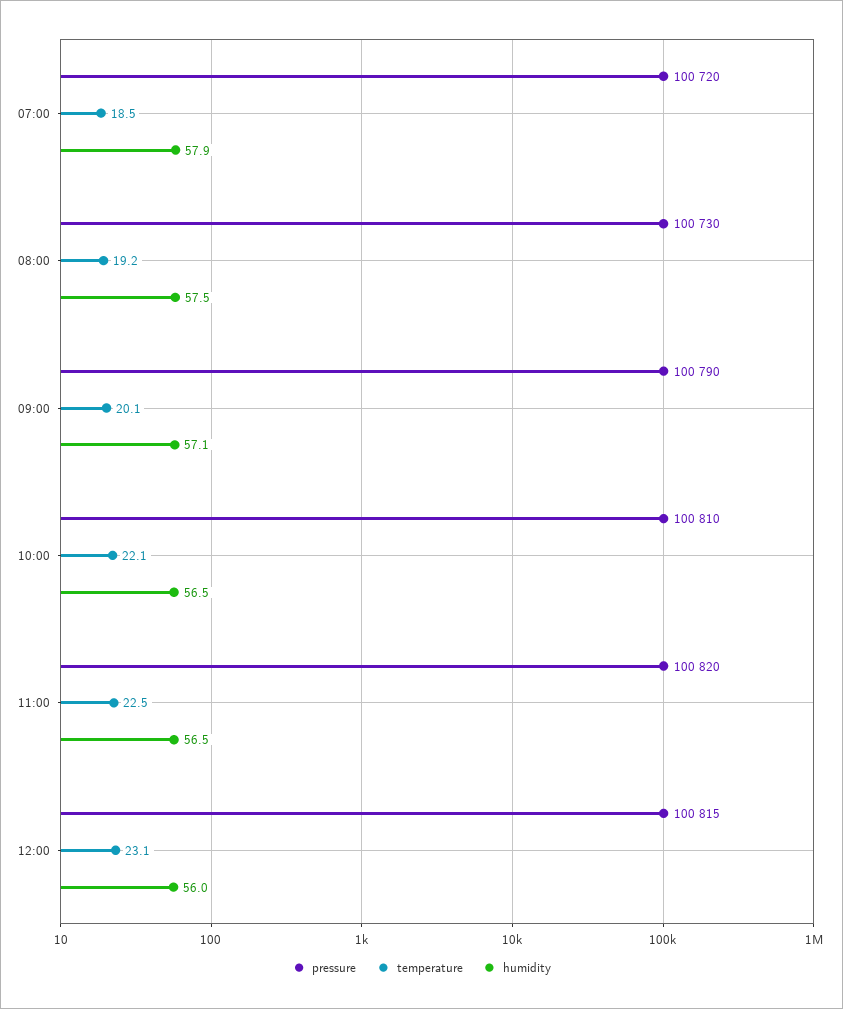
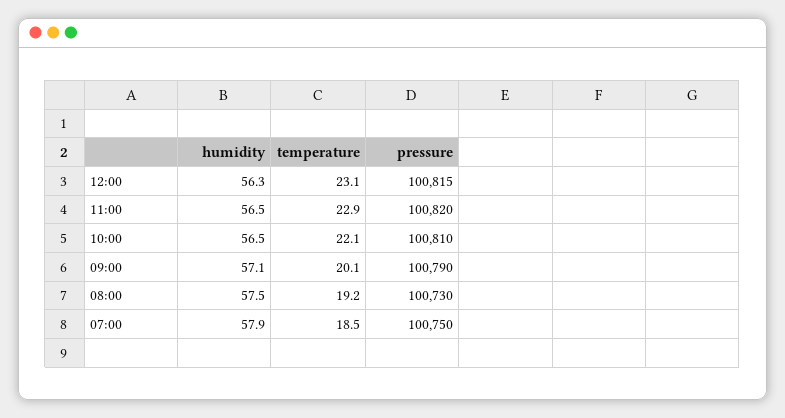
pressure, 07:00: 100720 -> 100750
temperature, 11:00: 22.5 -> 22.9
humidity, 12:00: 56 -> 56.3

